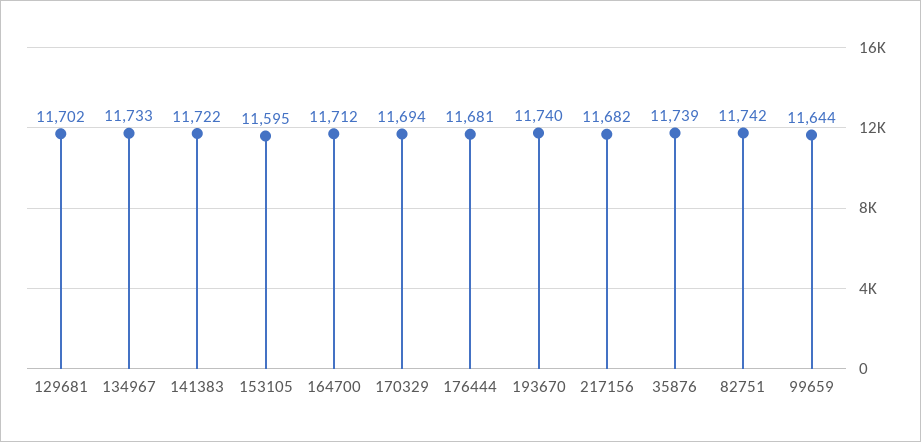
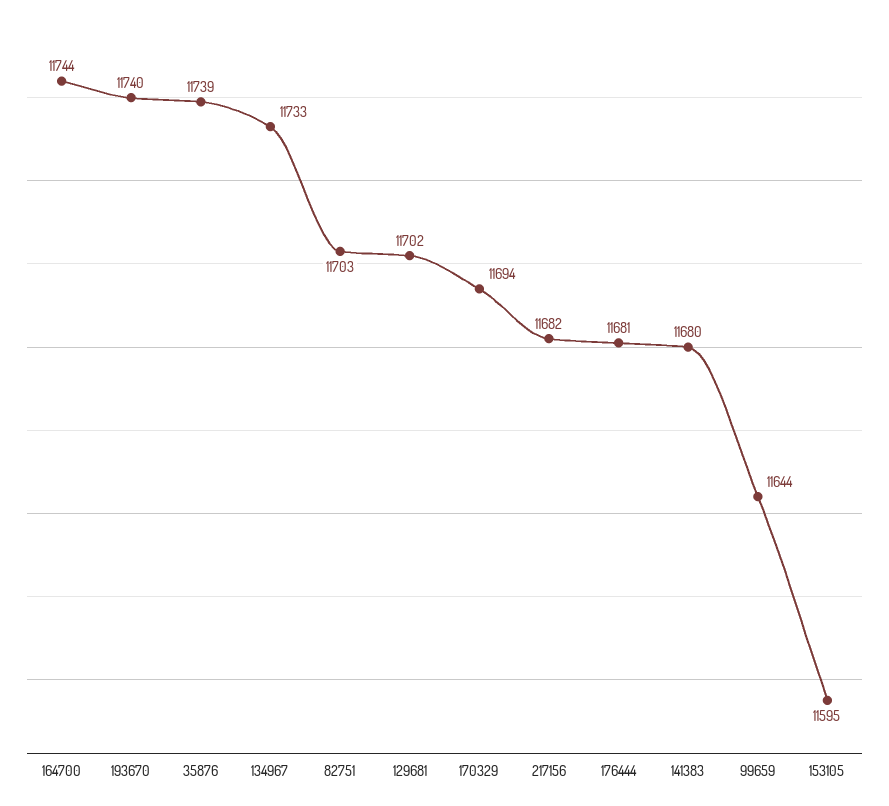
141383: 11722 -> 11680
164700: 11712 -> 11744
82751: 11742 -> 11703

